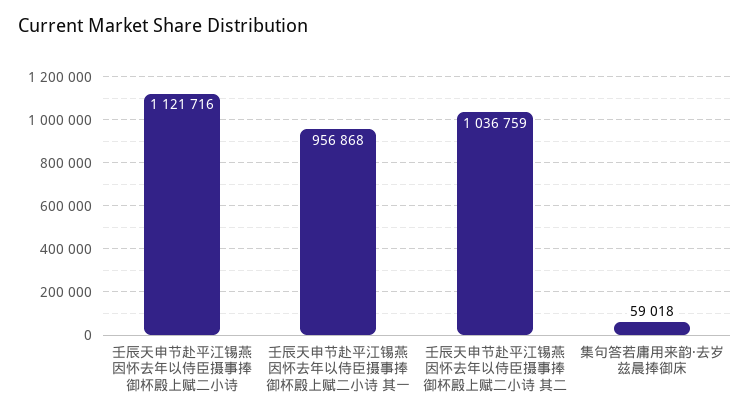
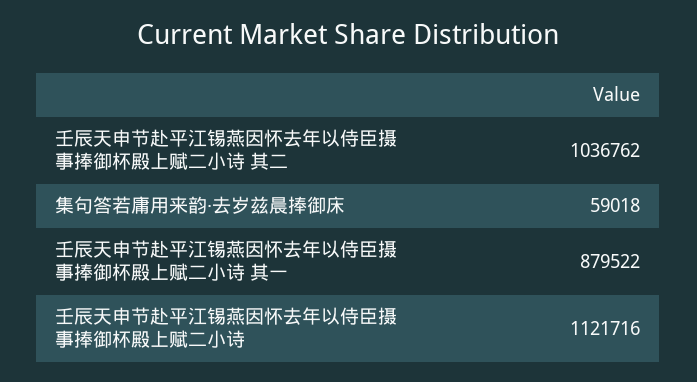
壬辰天申节赴平江锡燕因怀去年以侍臣摄事捧御杯殿上赋二小诗 其一: 956868 -> 879522
壬辰天申节赴平江锡燕因怀去年以侍臣摄事捧御杯殿上赋二小诗 其二: 1036759 -> 1036762

